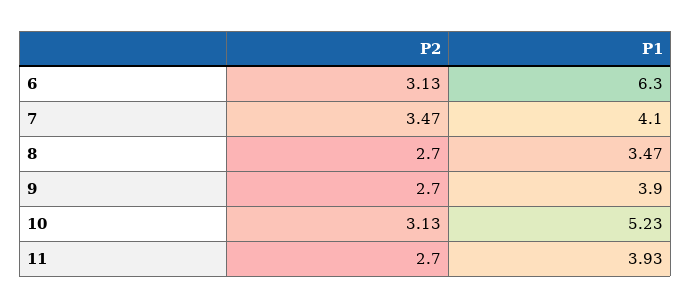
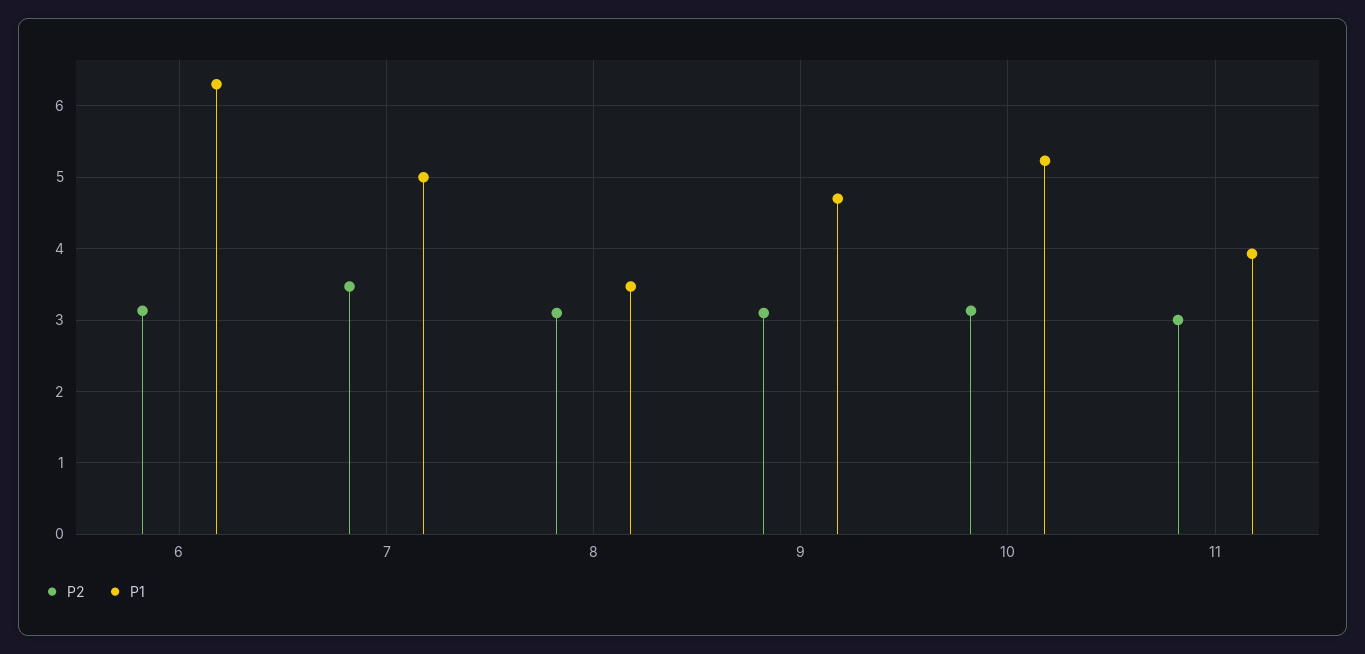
P1, 7: 4.1 -> 5
P2, 8: 2.7 -> 3.1
P2, 9: 2.7 -> 3.1
P1, 9: 3.9 -> 4.7
P2, 11: 2.7 -> 3

